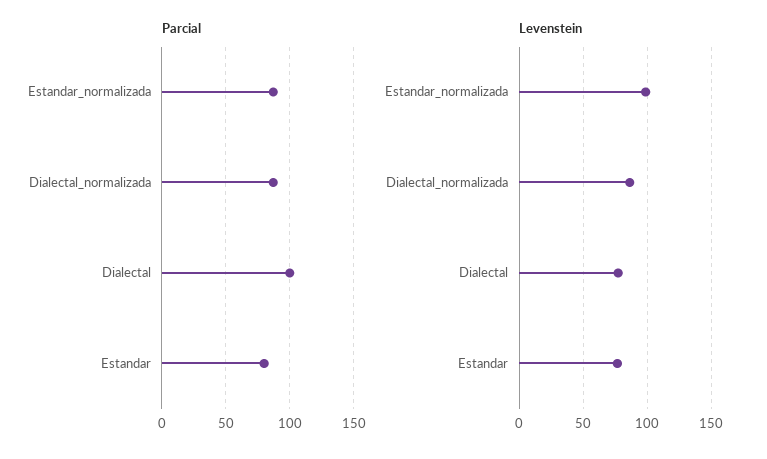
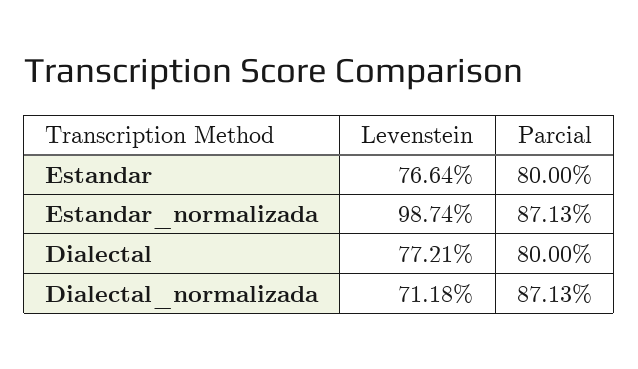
Parcial, Dialectal: 100 -> 80
Levenstein, Dialectal_normalizada: 85 -> 71.18

